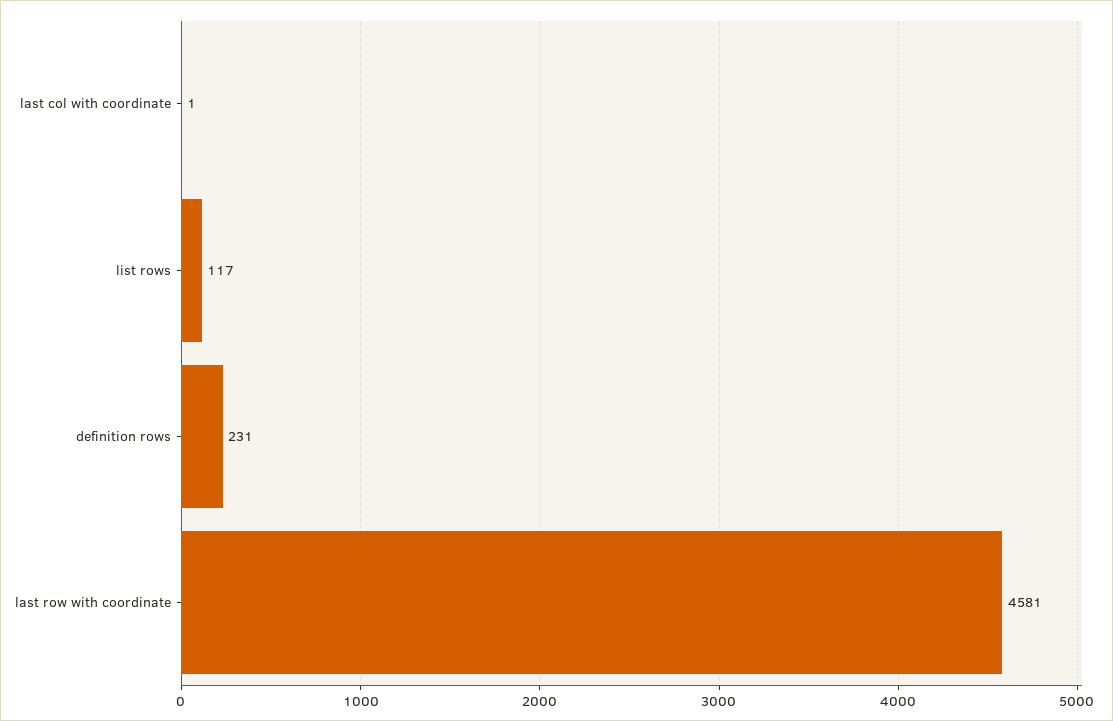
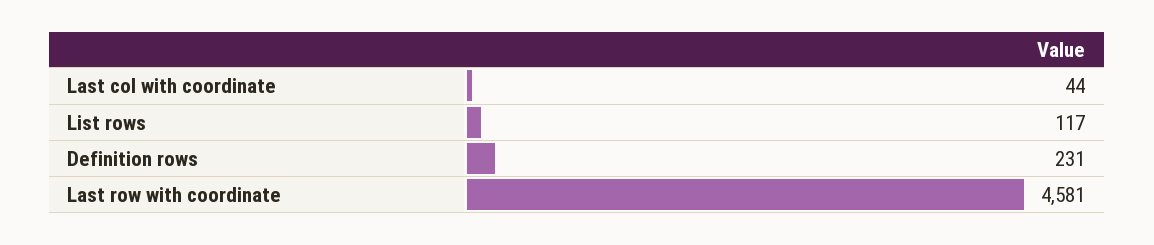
last col with coordinate: 1 -> 44

